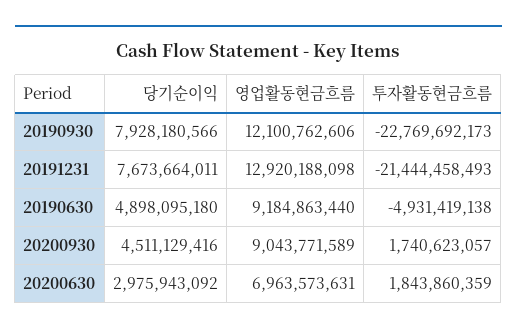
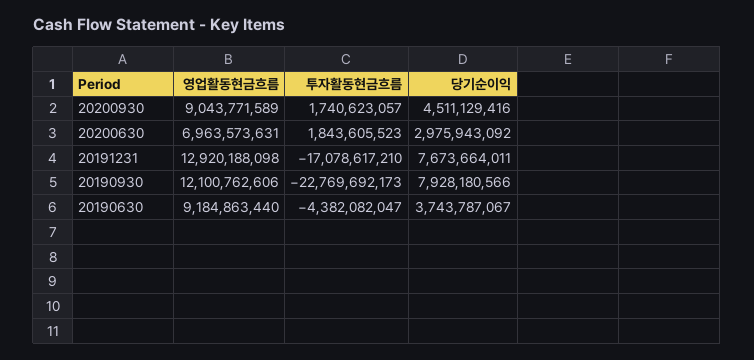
투자활동현금흐름, 20191231: -21444458493 -> -17078617210
당기순이익, 20190630: 4898095180 -> 3743787067
투자활동현금흐름, 20190630: -4931419138 -> -4382082047
투자활동현금흐름, 20200630: 1843860359 -> 1843605523

